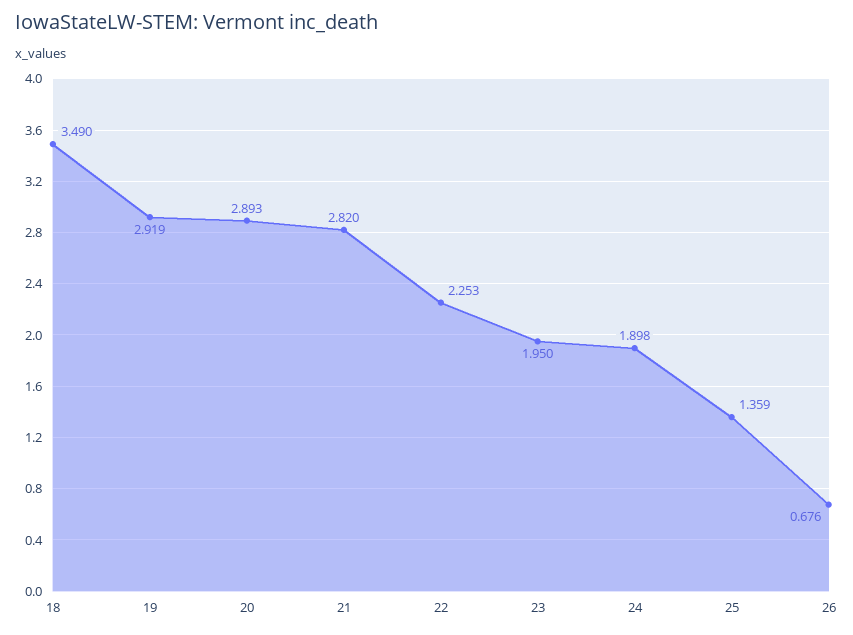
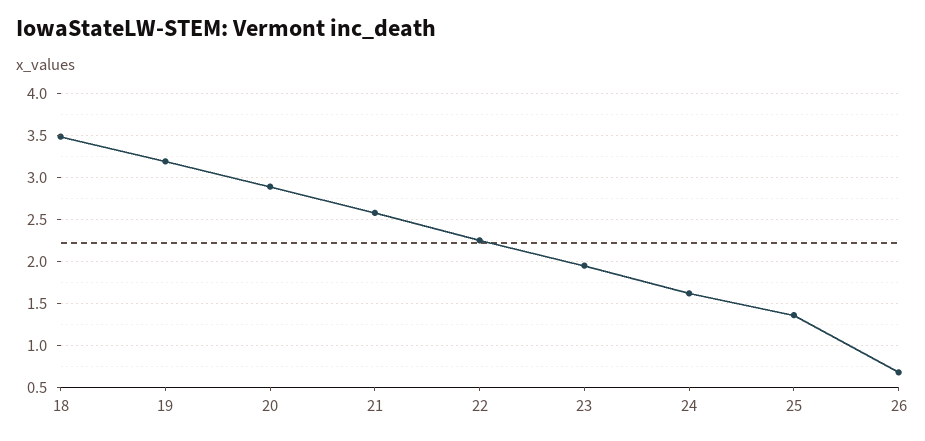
19: 2.919 -> 3.2
21: 2.82 -> 2.6
24: 1.898 -> 1.6

